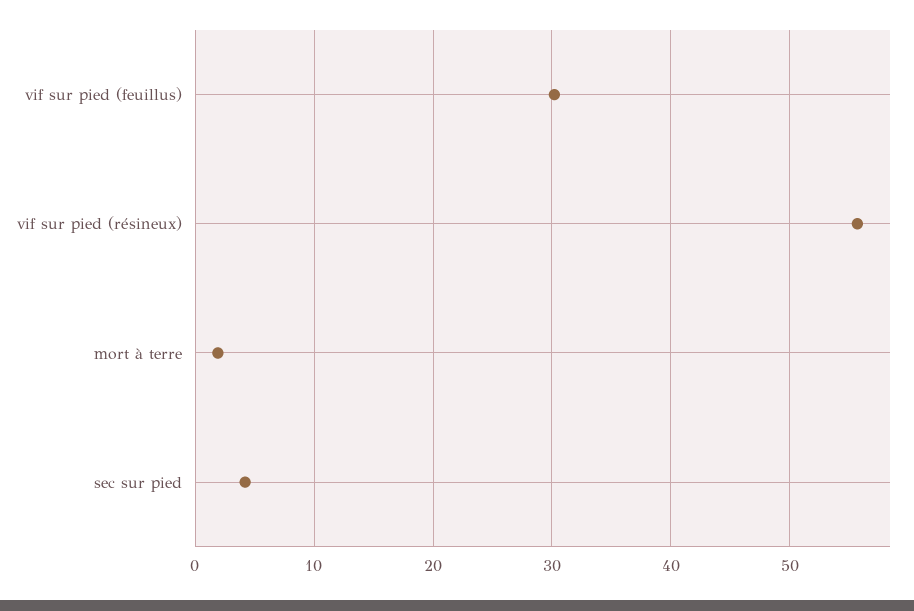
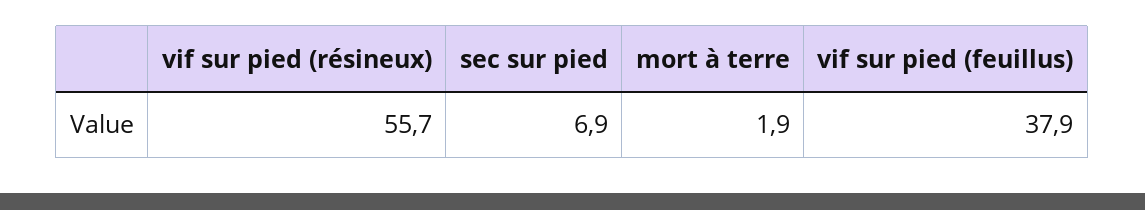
vif sur pied (feuillus): 30 -> 37.9
sec sur pied: 4 -> 6.9

